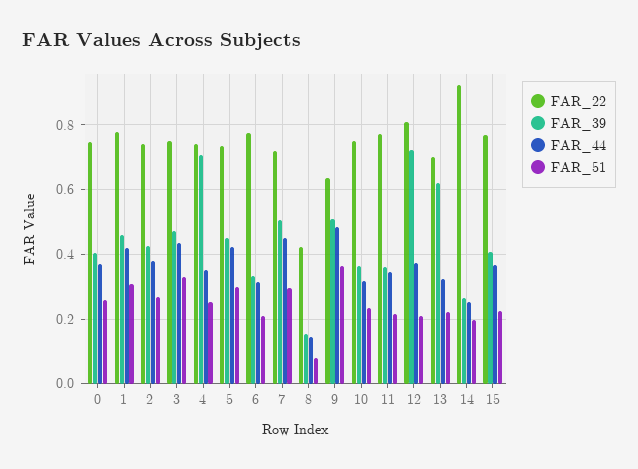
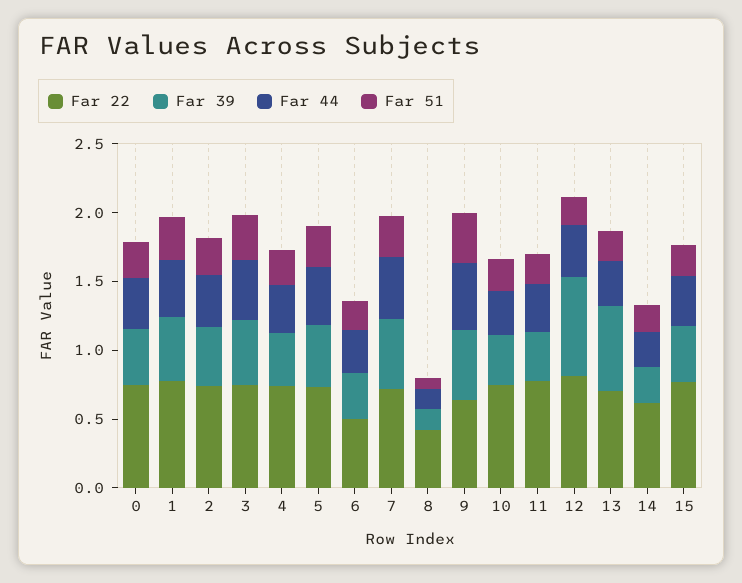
FAR_39, 4: 0.7 -> 0.4
FAR_22, 6: 0.78 -> 0.5
FAR_22, 14: 0.92 -> 0.6

